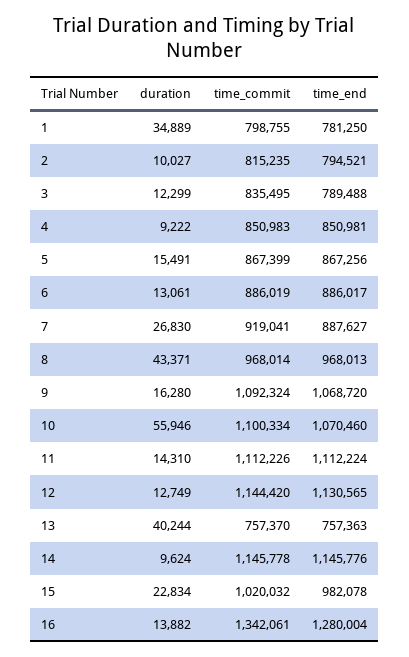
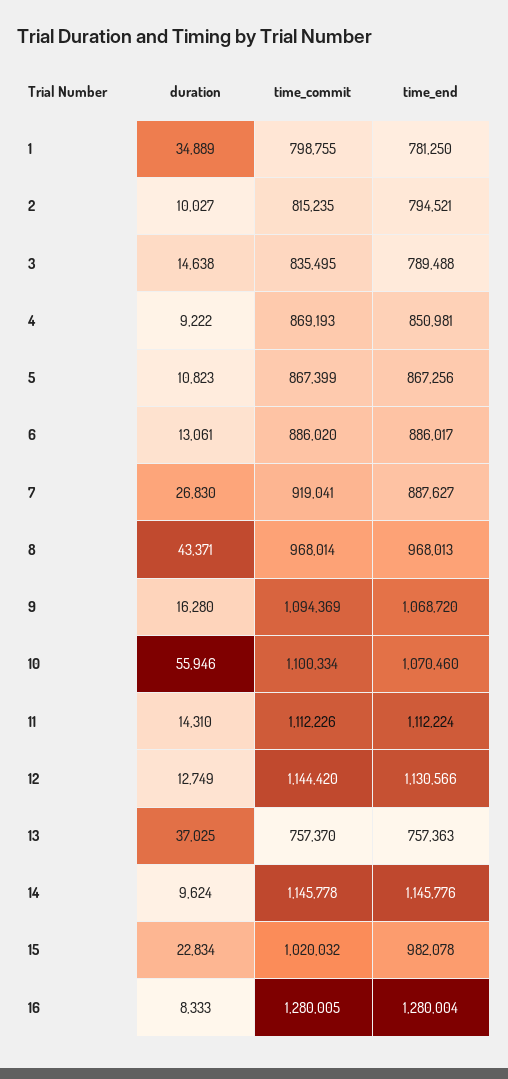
duration, 3: 12299 -> 14638
time_commit, 4: 850983 -> 869193
duration, 5: 15491 -> 10823
time_commit, 6: 886019 -> 886020
time_commit, 9: 1092324 -> 1094369
time_end, 12: 1130565 -> 1130566
duration, 13: 40244 -> 37025
duration, 16: 13882 -> 8333
time_commit, 16: 1342061 -> 1280005

